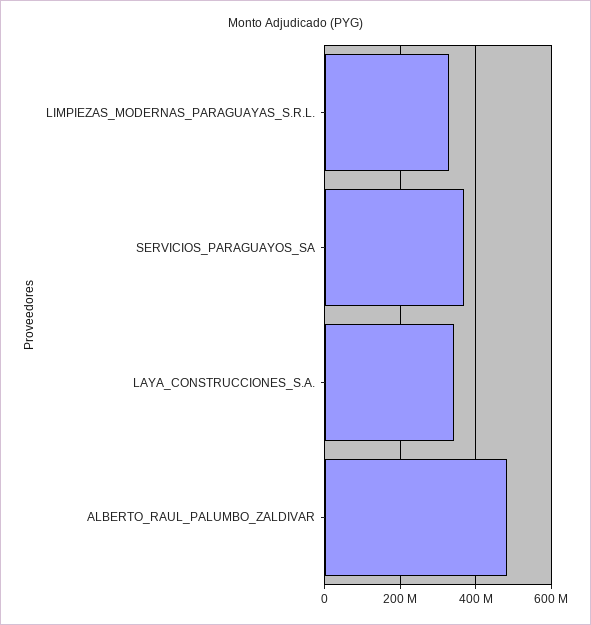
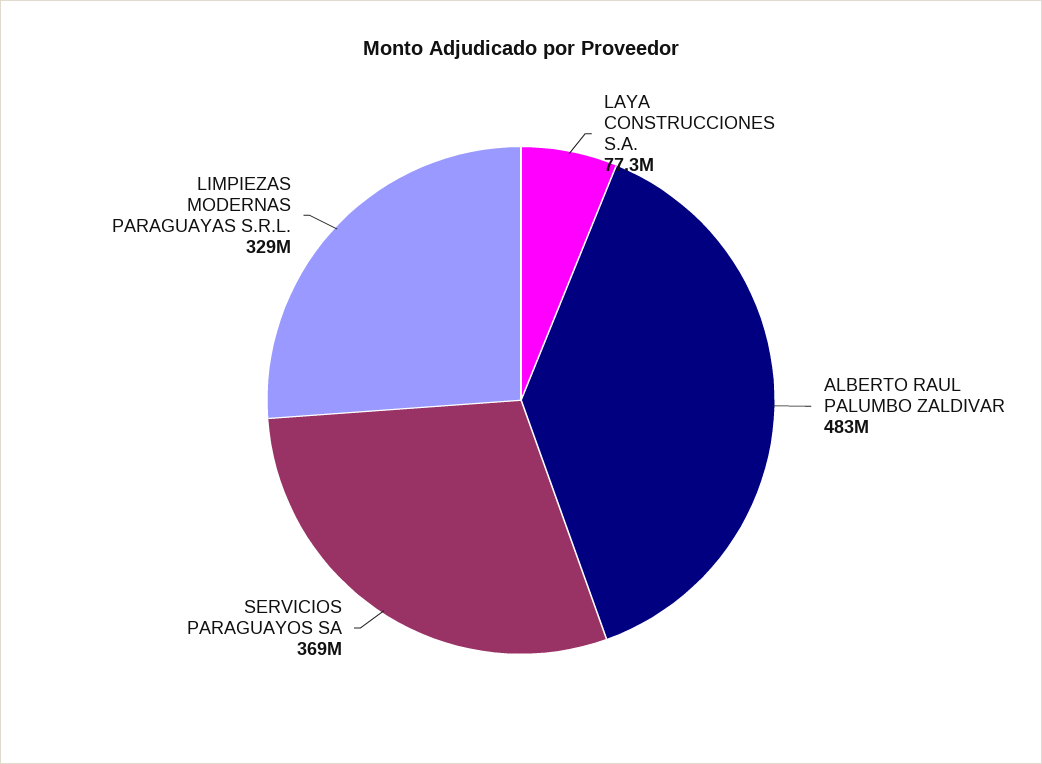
LAYA_CONSTRUCCIONES_S.A.: 340000000 -> 77300000

